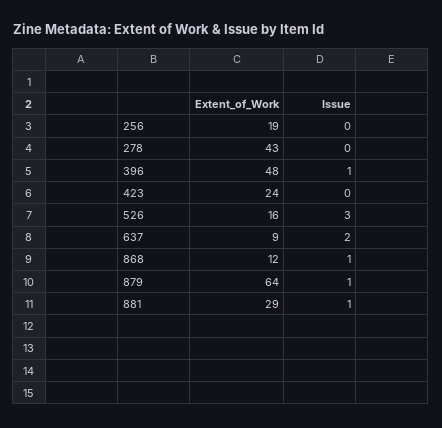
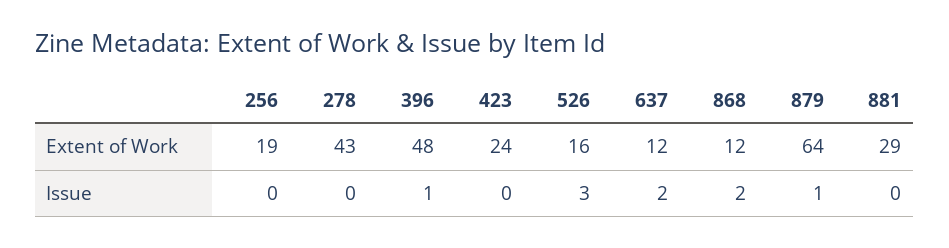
Extent_of_Work, 637: 9 -> 12
Issue, 868: 1 -> 2
Issue, 881: 1 -> 0

